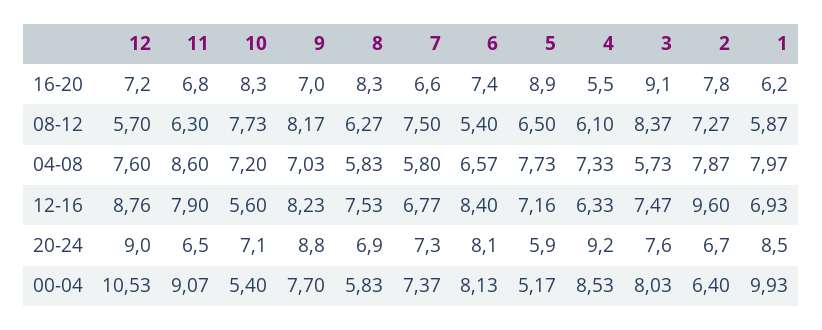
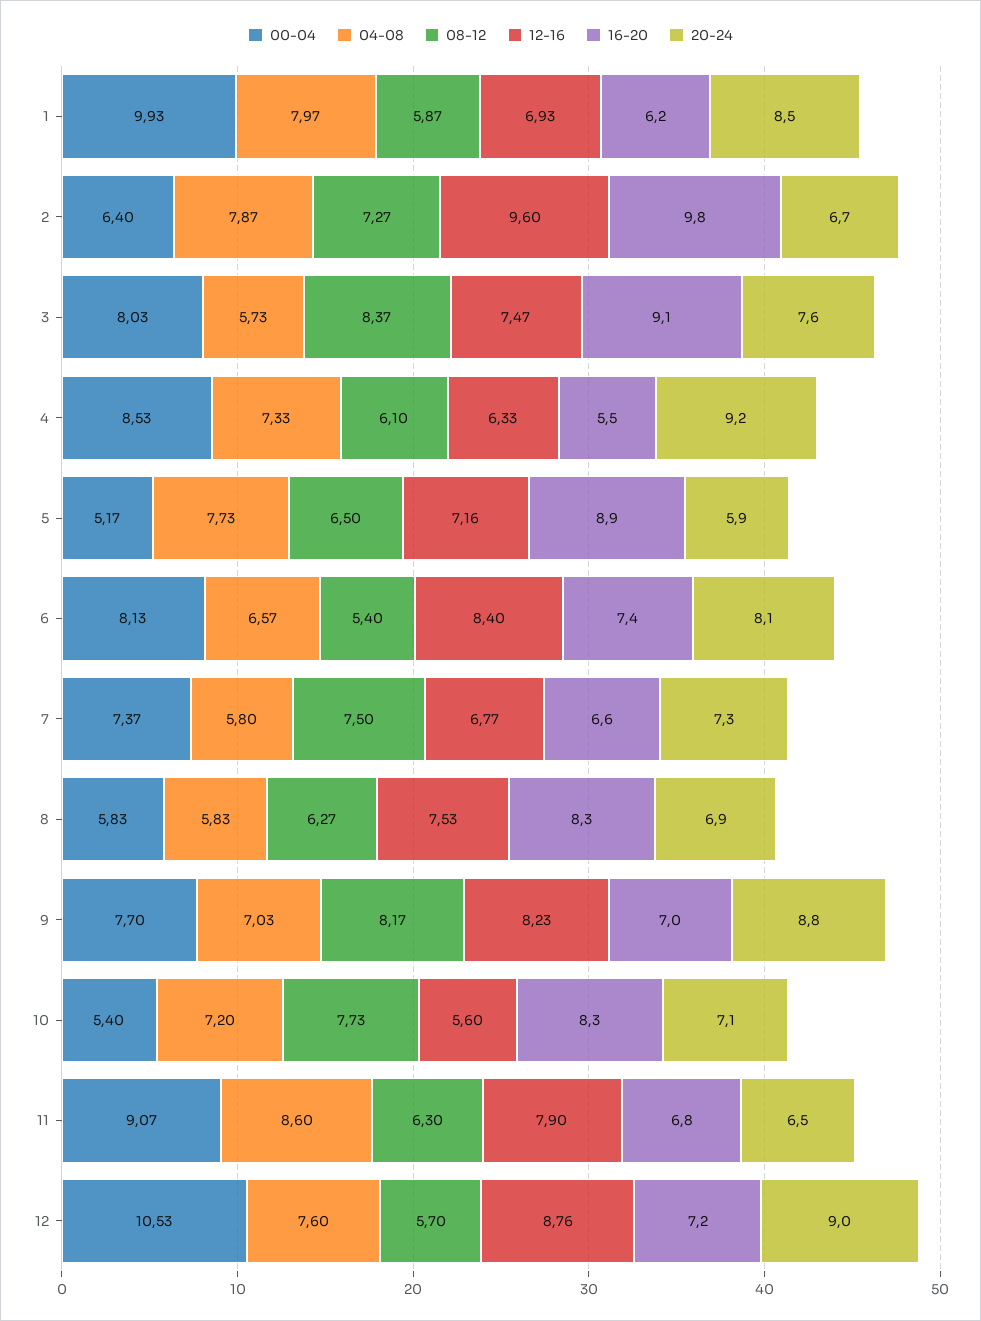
16-20, 2: 7.8 -> 9.8

